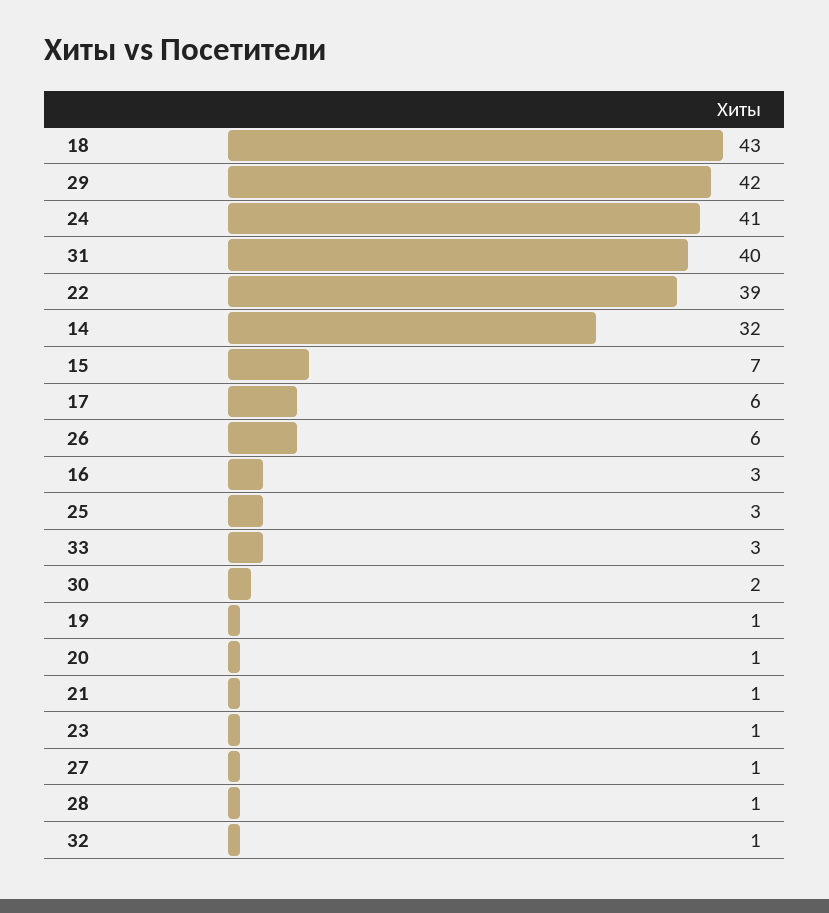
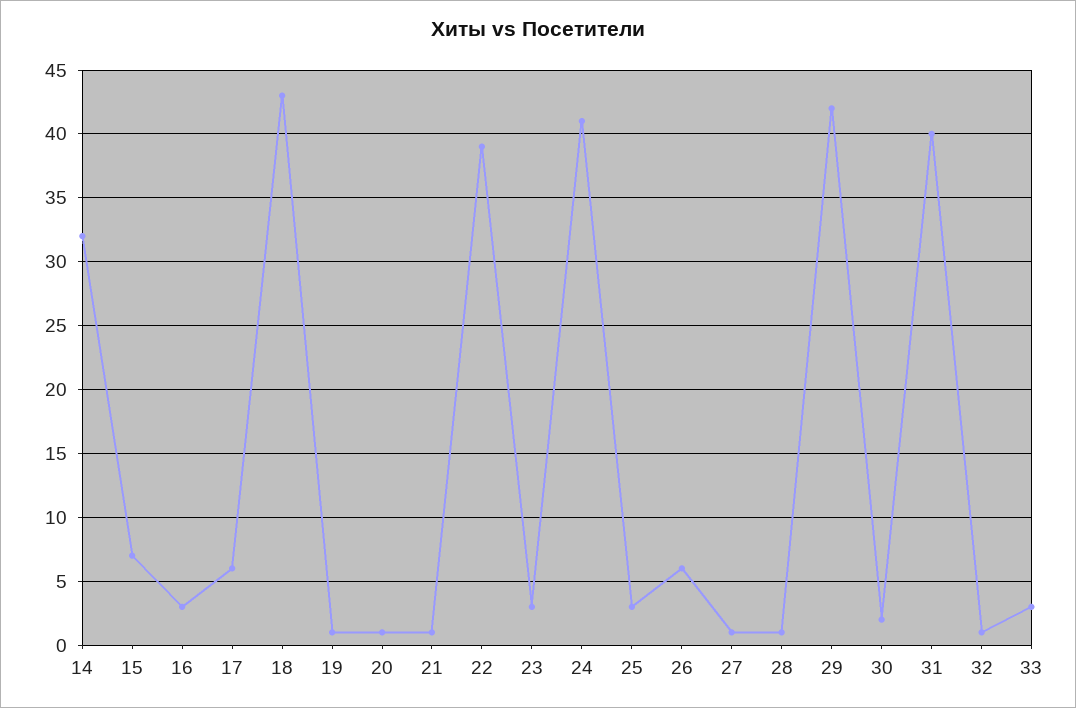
23: 1 -> 3

